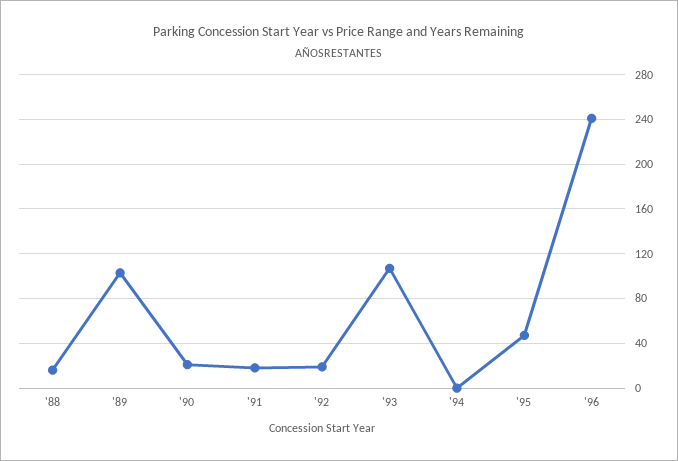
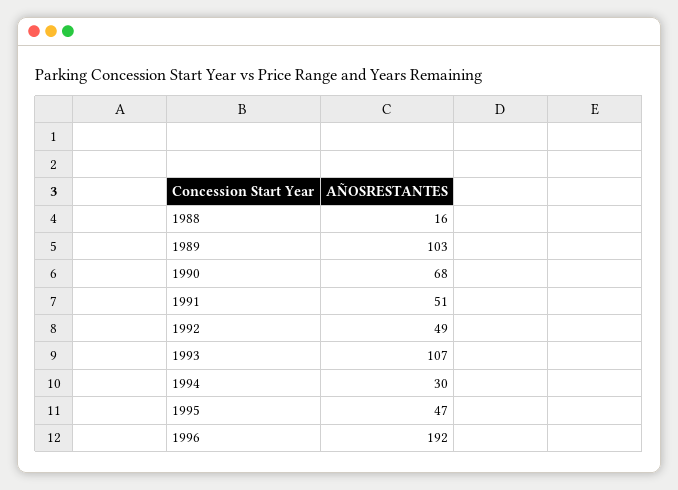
'90: 20 -> 68
'91: 20 -> 51
'92: 20 -> 49
'94: 0 -> 30
'96: 240 -> 192

